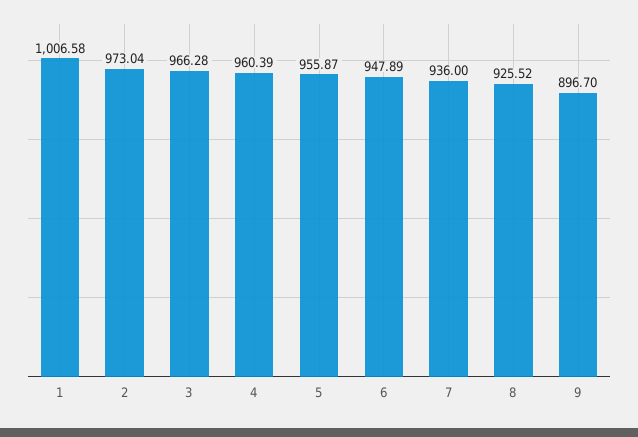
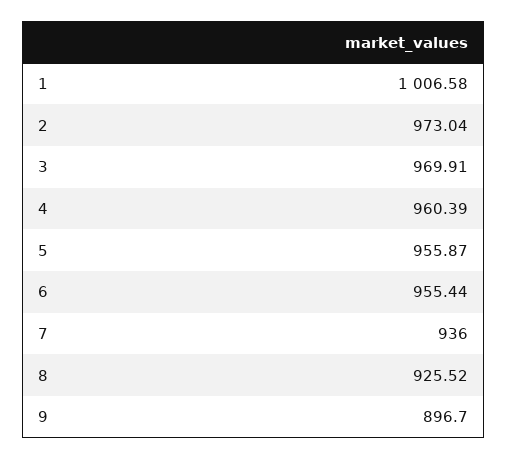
3: 966.28 -> 969.91
6: 947.89 -> 955.44

